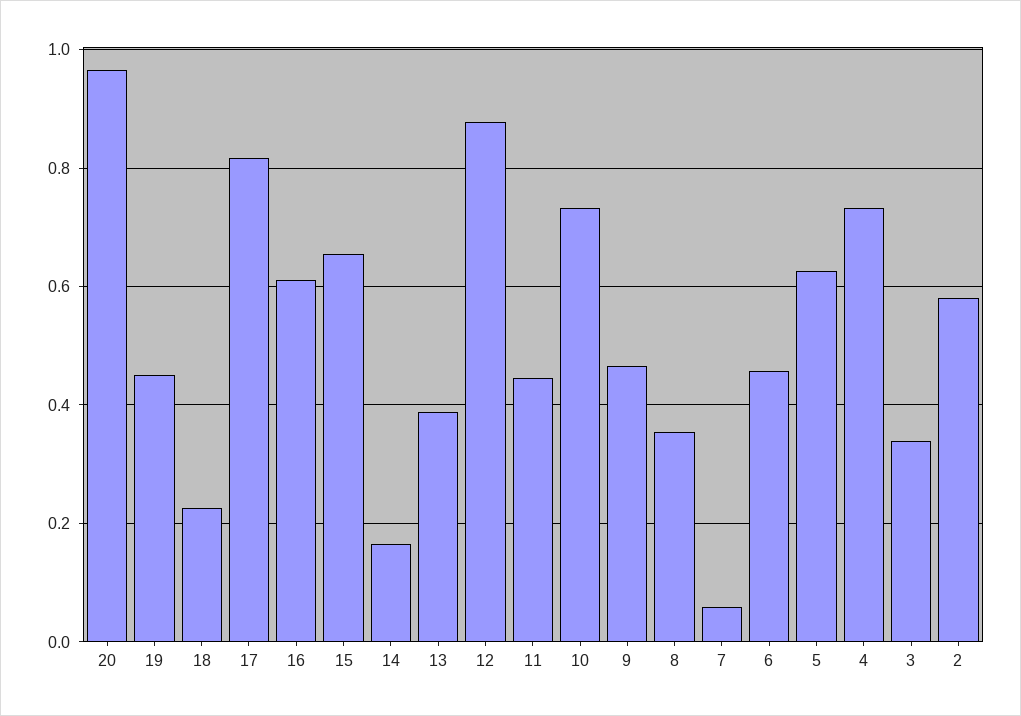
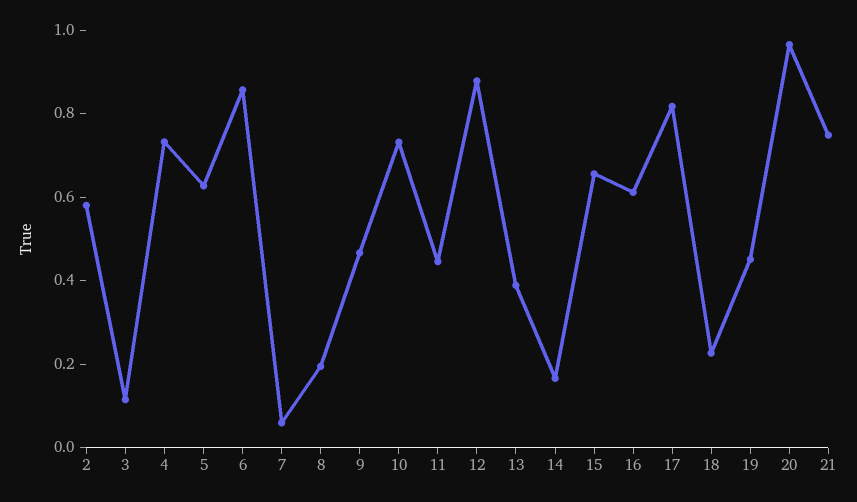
8: 0.36 -> 0.2
6: 0.46 -> 0.85
3: 0.34 -> 0.1
21: none -> 0.75

